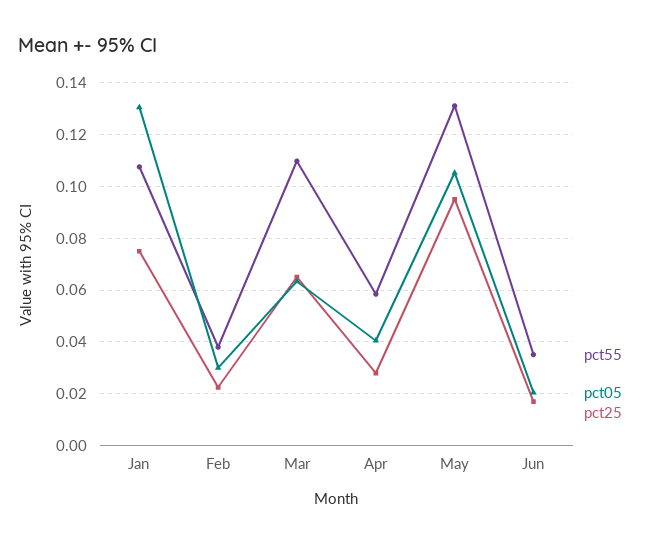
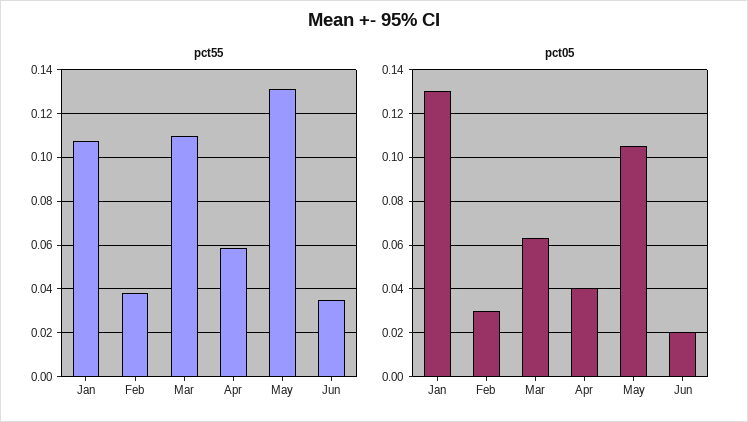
pct25, Jan: 0.075 -> none
pct25, Feb: 0.0225 -> none
pct25, Mar: 0.065 -> none
pct25, Apr: 0.0275 -> none
pct25, May: 0.095 -> none
pct25, Jun: 0.0175 -> none

